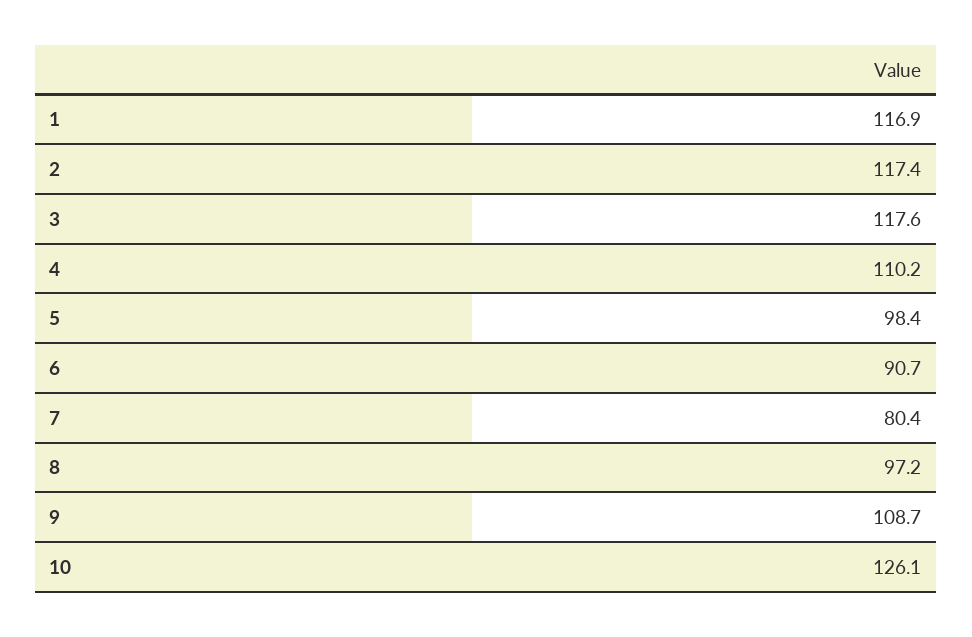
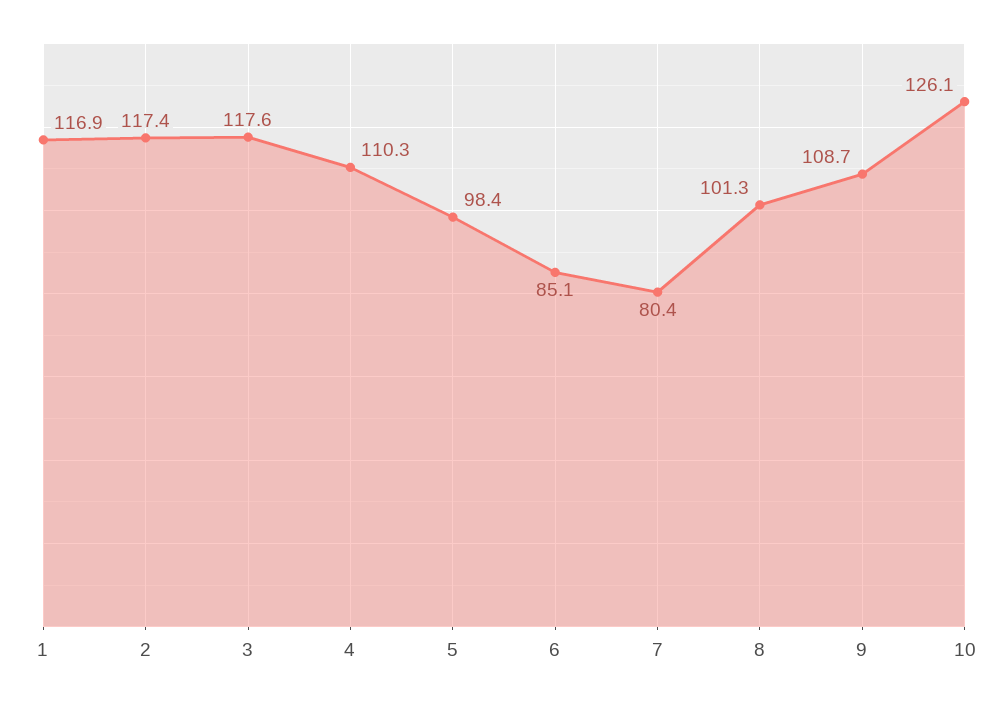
4: 110.2 -> 110.3
6: 90.7 -> 85.1
8: 97.2 -> 101.3

